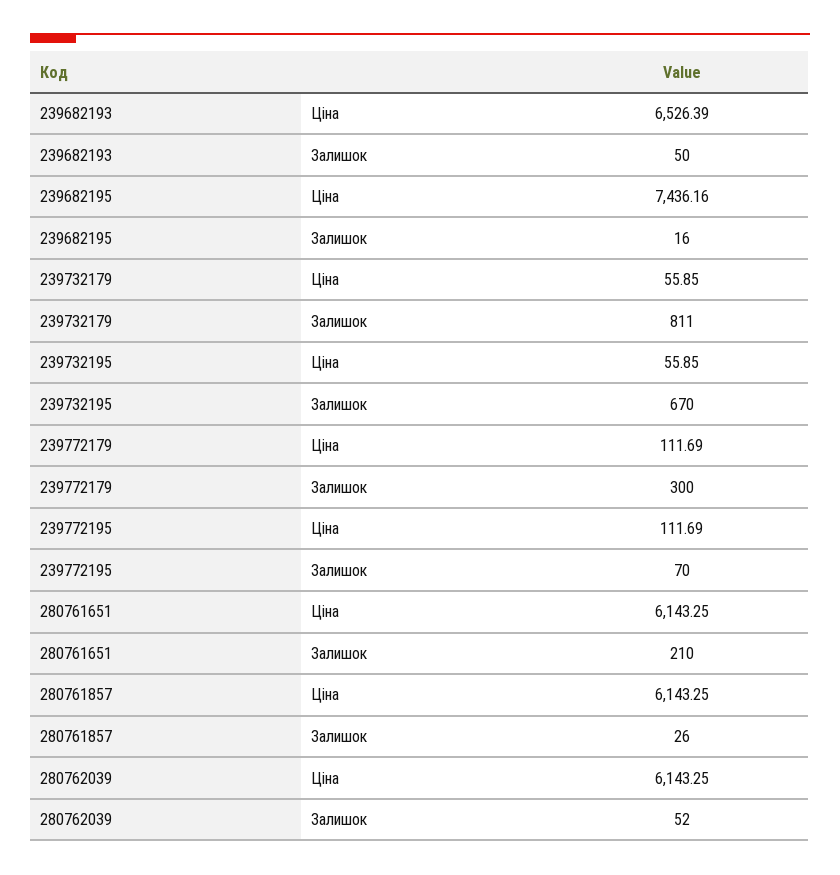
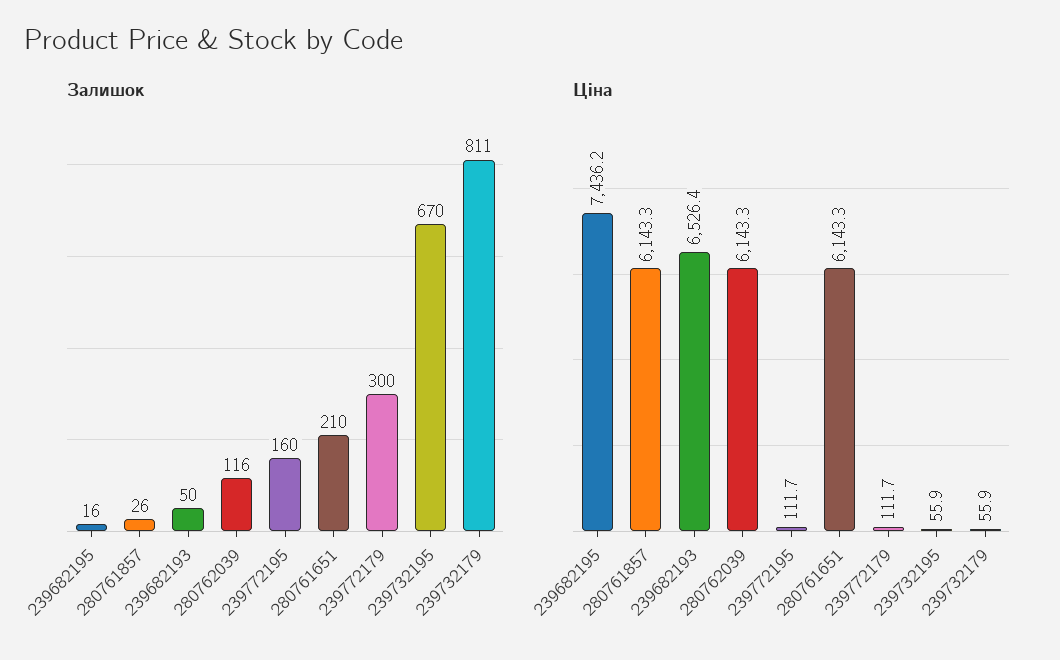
Залишок, 239772195: 70 -> 160
Залишок, 280762039: 52 -> 116

